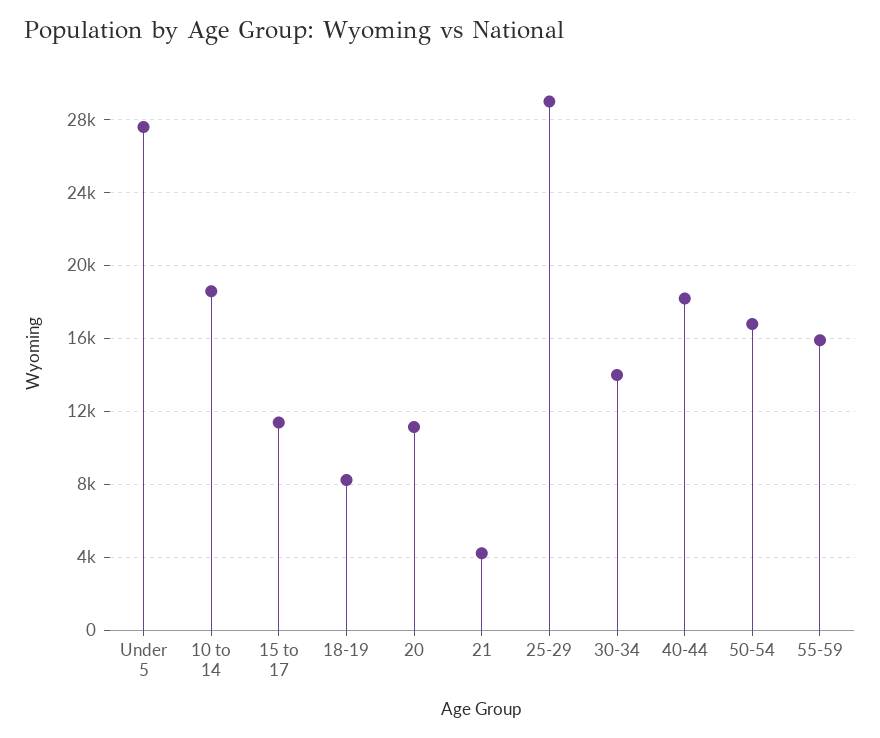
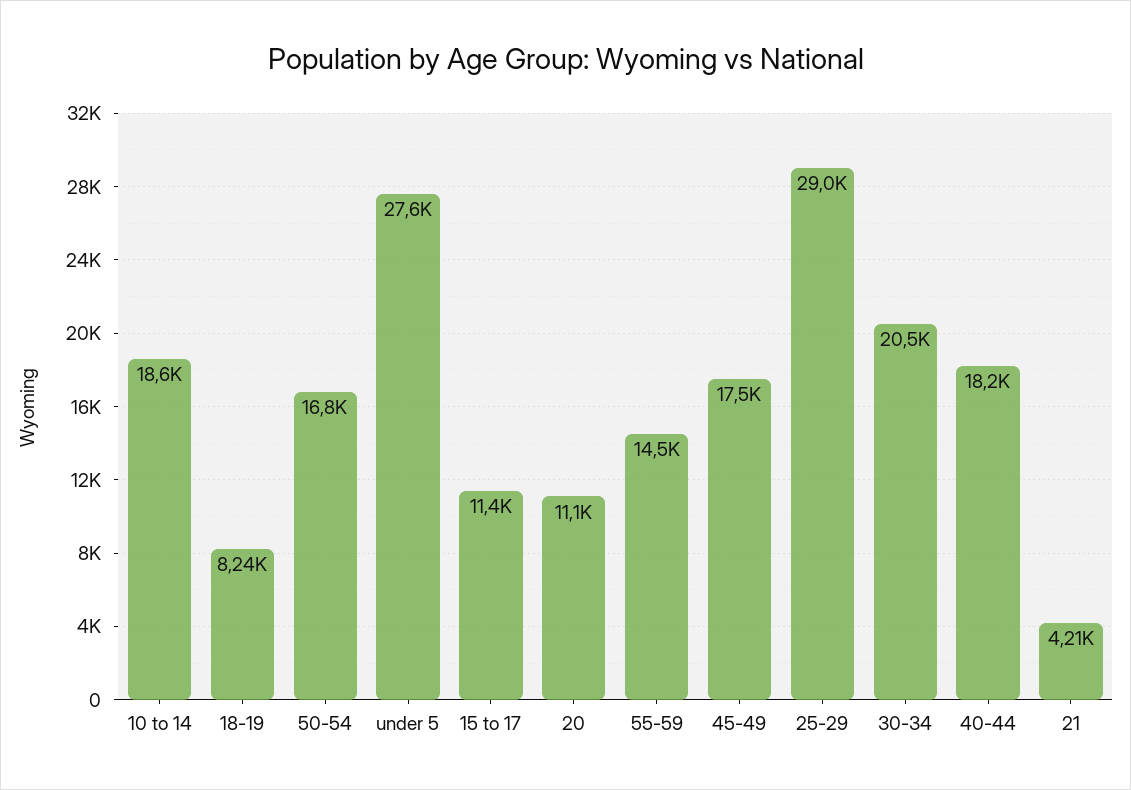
30-34: 14000 -> 20500
55-59: 16000 -> 14500
45-49: none -> 17500

